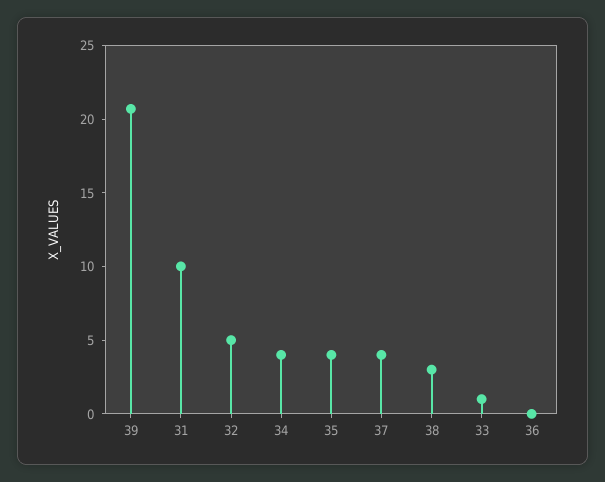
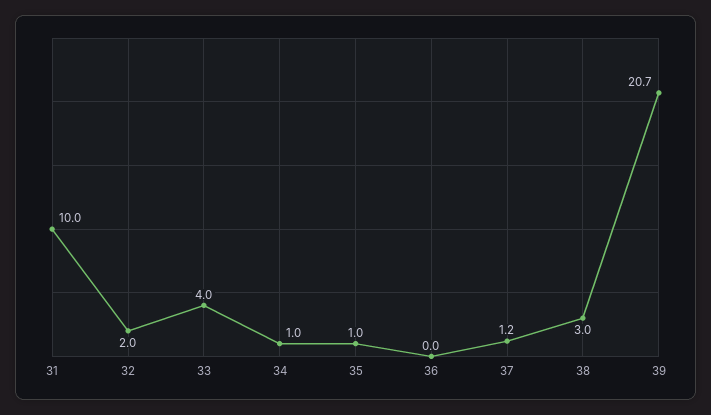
32: 5 -> 2
34: 4 -> 1
35: 4 -> 1
37: 4 -> 1.2
33: 1 -> 4

